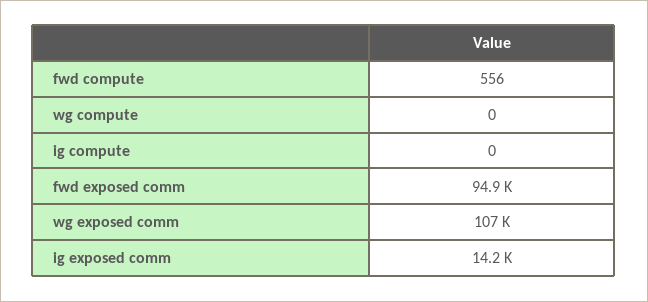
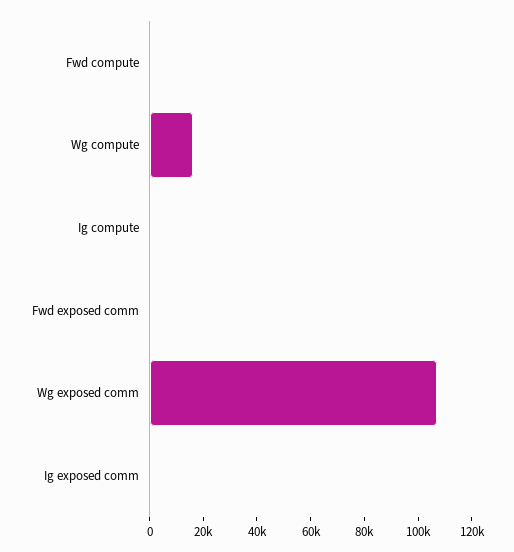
wg compute: 0 -> 15000
fwd exposed comm: 94900 -> 0
ig exposed comm: 14200 -> 0

